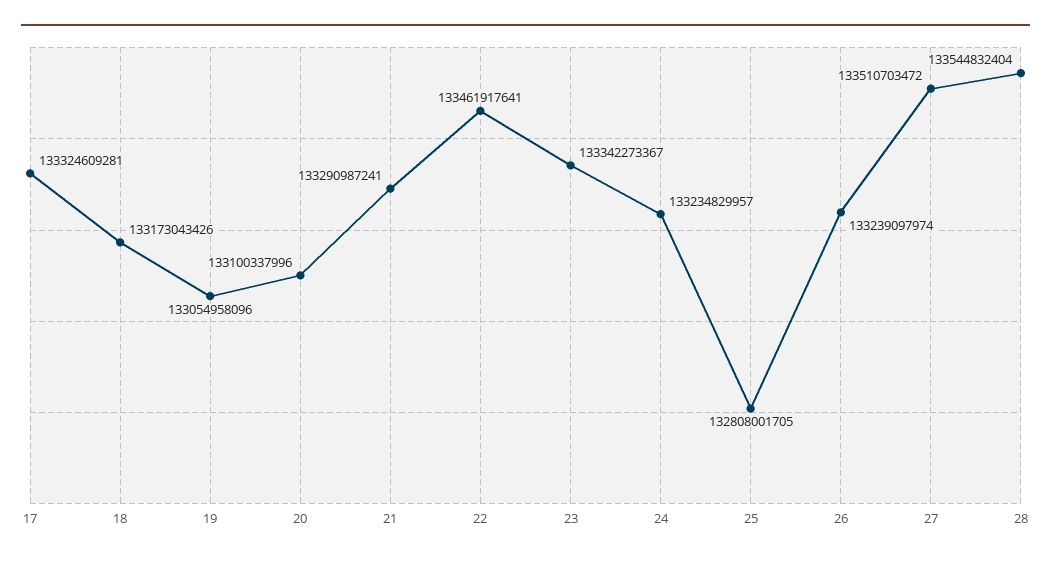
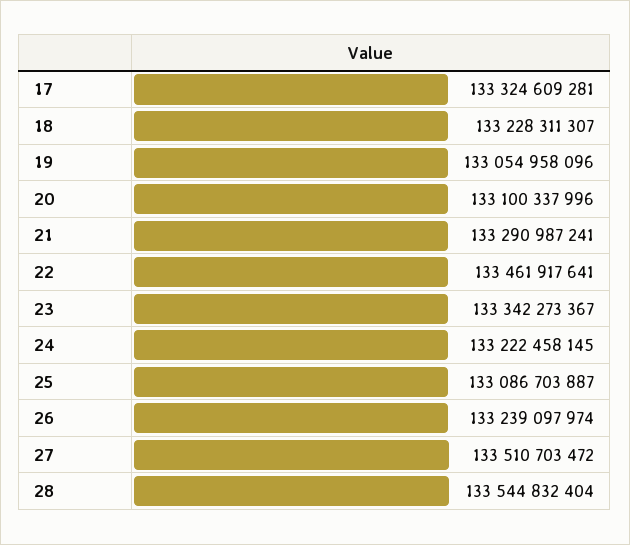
18: 133173043426 -> 133228311307
24: 133234829957 -> 133222458145
25: 132808001705 -> 133086703887

